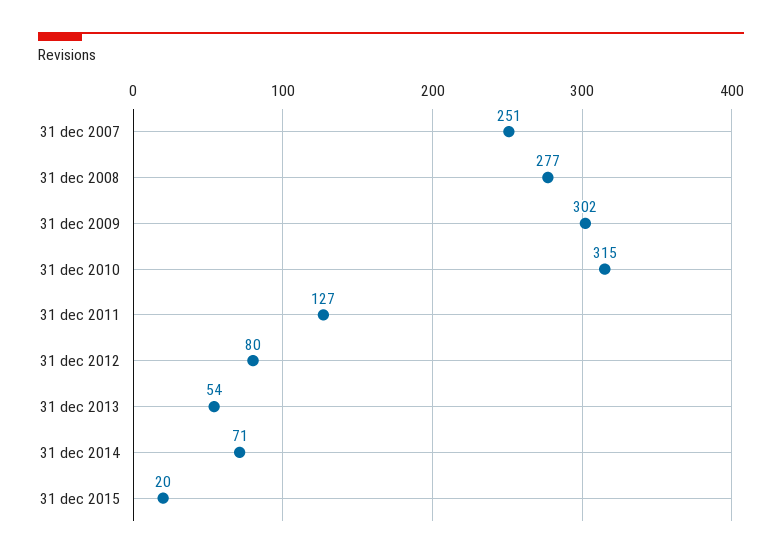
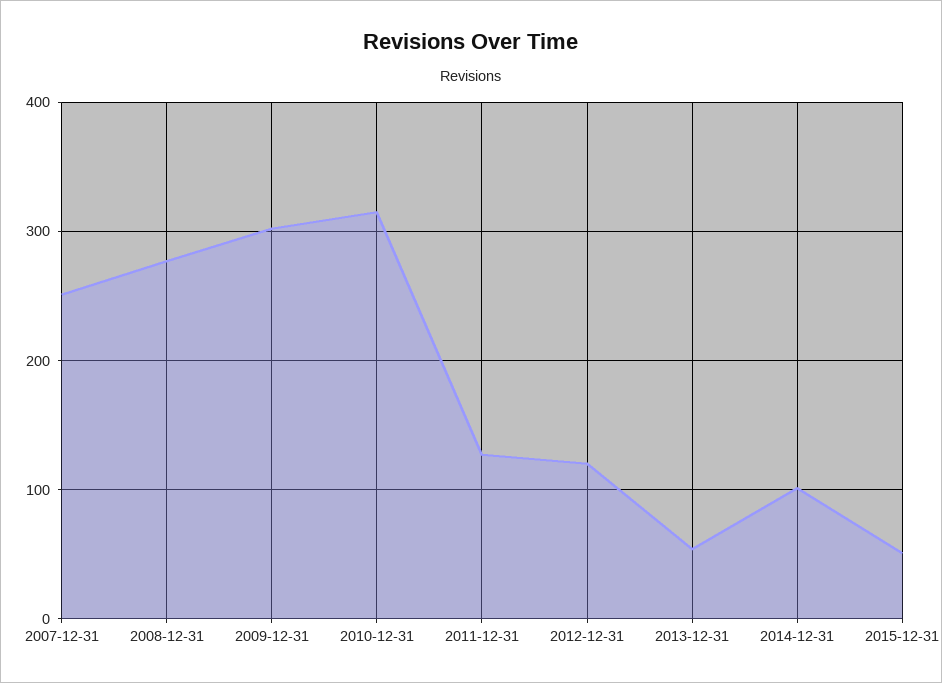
31 dec 2012: 80 -> 120
31 dec 2014: 71 -> 100
31 dec 2015: 20 -> 50

